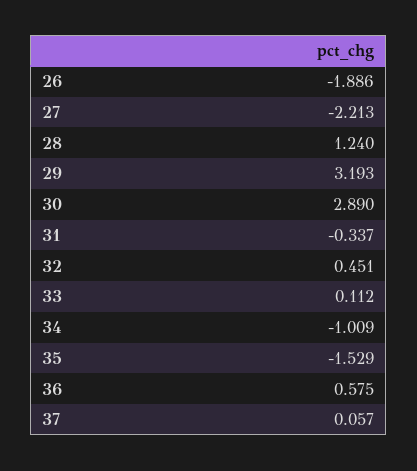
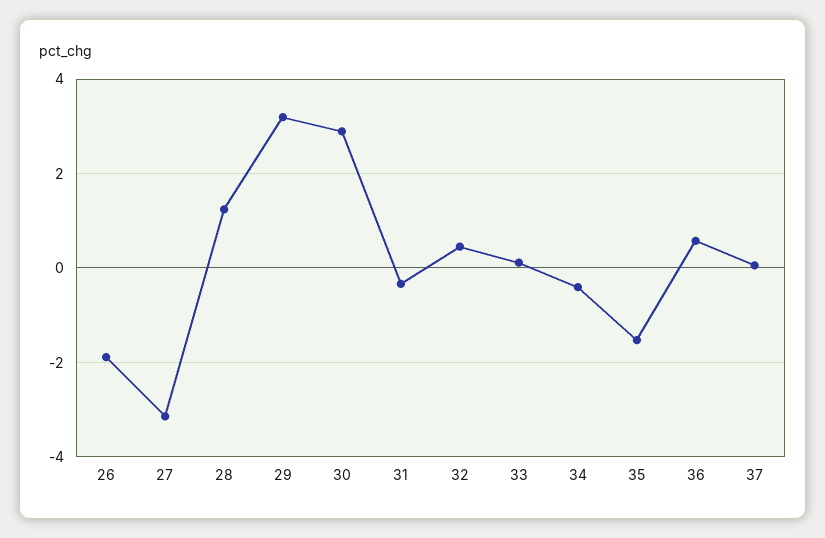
27: -2.213 -> -3.2
34: -1.009 -> -0.4

